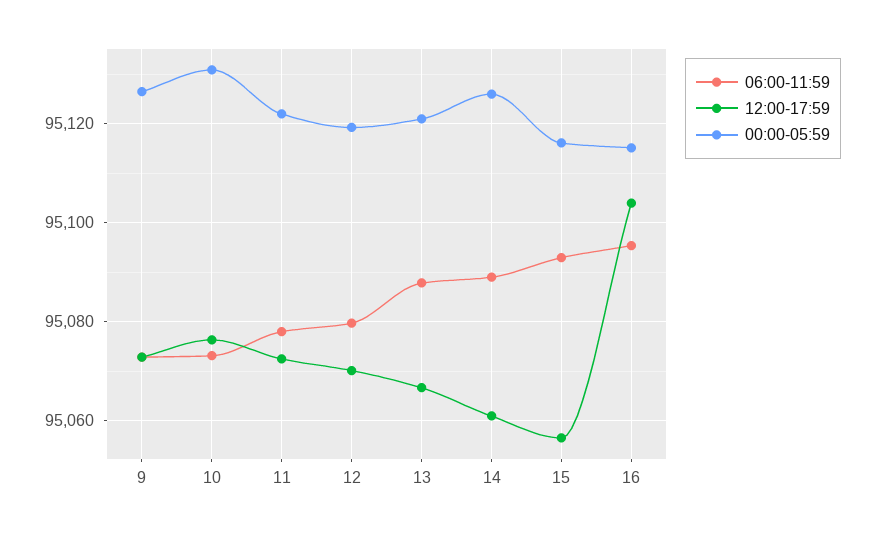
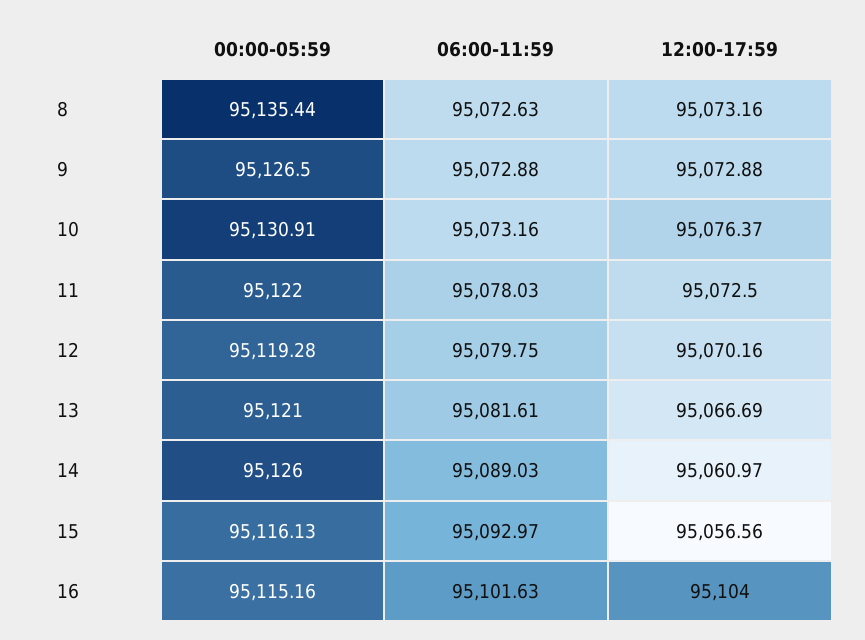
06:00-11:59, 13: 95088 -> 95081.61
06:00-11:59, 16: 95096 -> 95101.63
00:00-05:59, 8: none -> 95135.44
06:00-11:59, 8: none -> 95072.63
12:00-17:59, 8: none -> 95073.16

